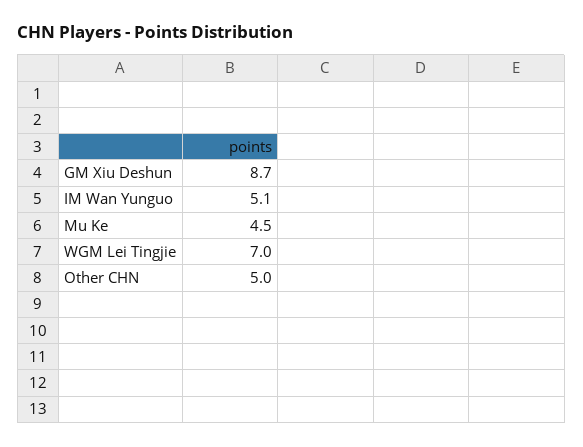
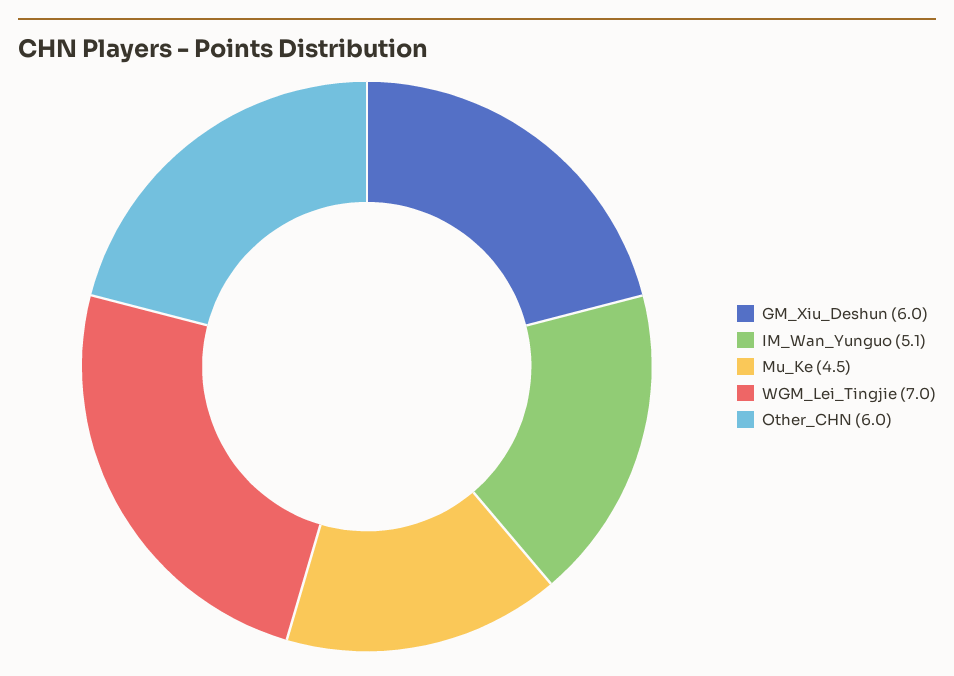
GM Xiu Deshun: 8.7 -> 6
Other CHN: 5 -> 6

